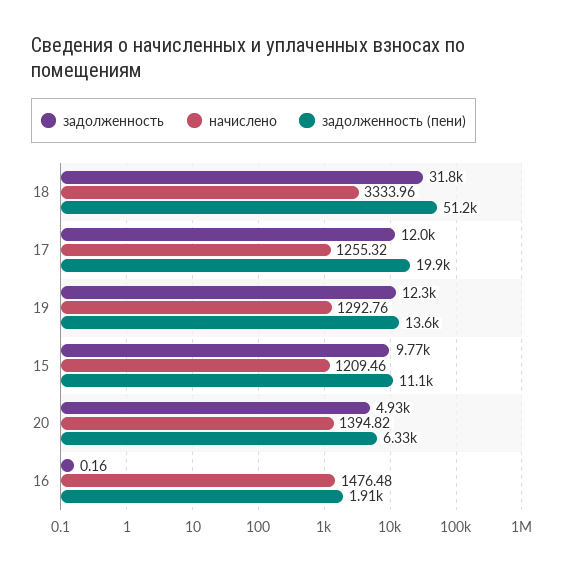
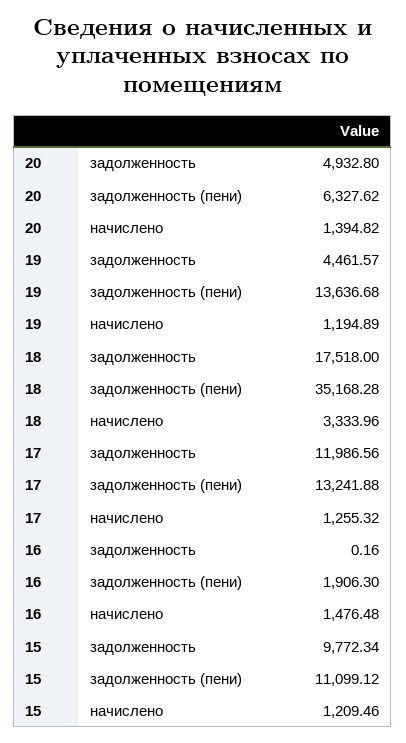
задолженность, 18: 31800 -> 17518
задолженность (пени), 18: 51200 -> 35168.28
задолженность (пени), 17: 19900 -> 13241.88
задолженность, 19: 12300 -> 4461.57
начислено, 19: 1292.76 -> 1194.89

